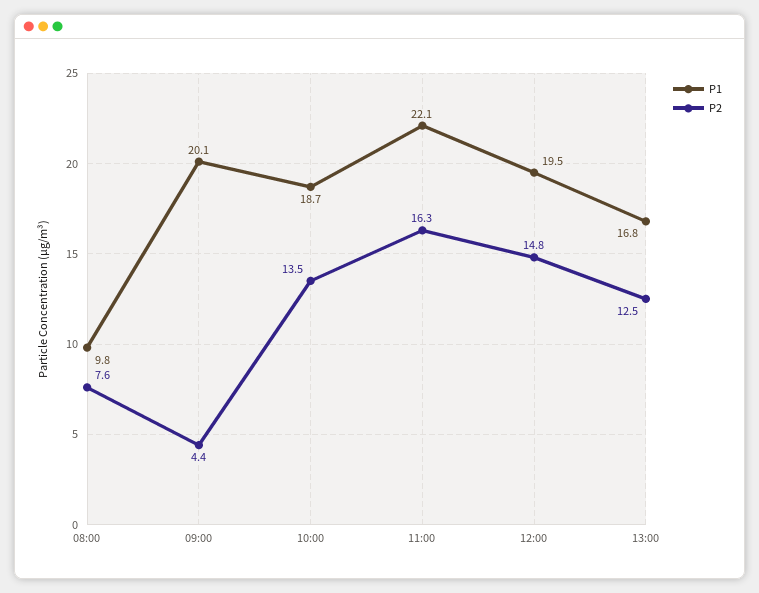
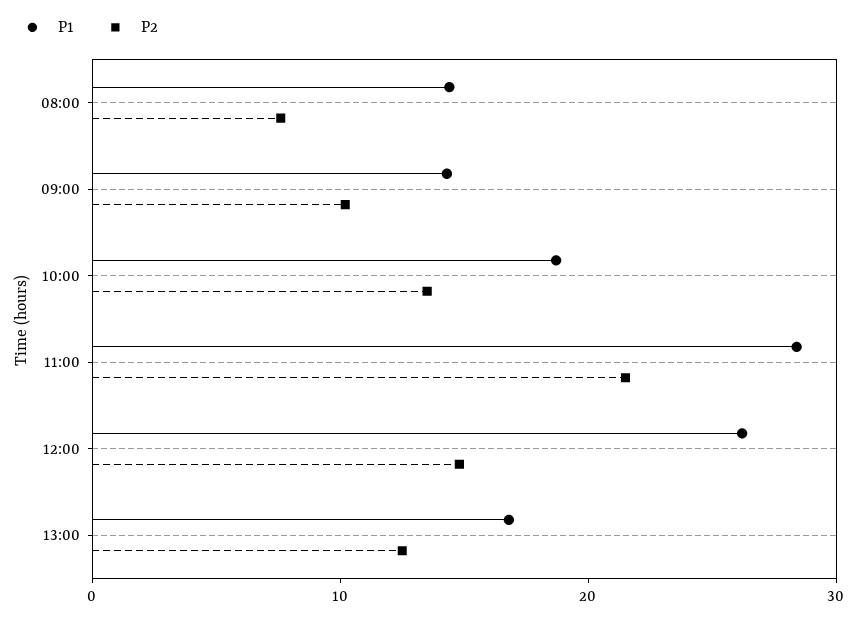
P1, 08:00: 9.8 -> 14
P1, 09:00: 20.1 -> 14
P2, 09:00: 4.4 -> 10
P1, 11:00: 22.1 -> 28
P2, 11:00: 16.3 -> 22
P1, 12:00: 19.5 -> 26

